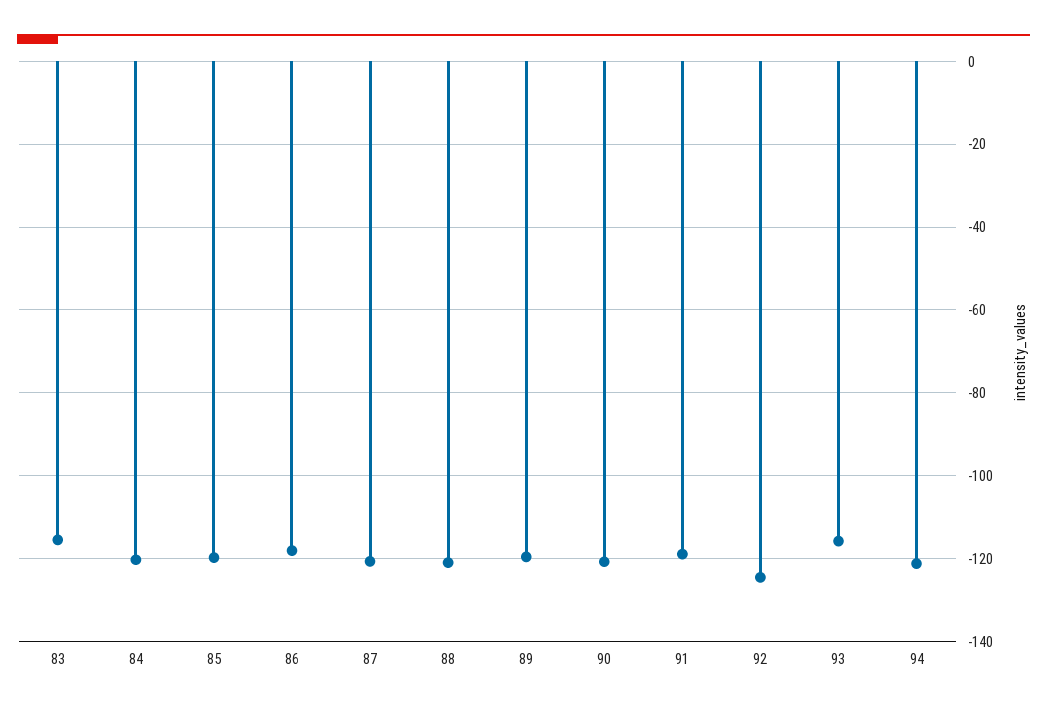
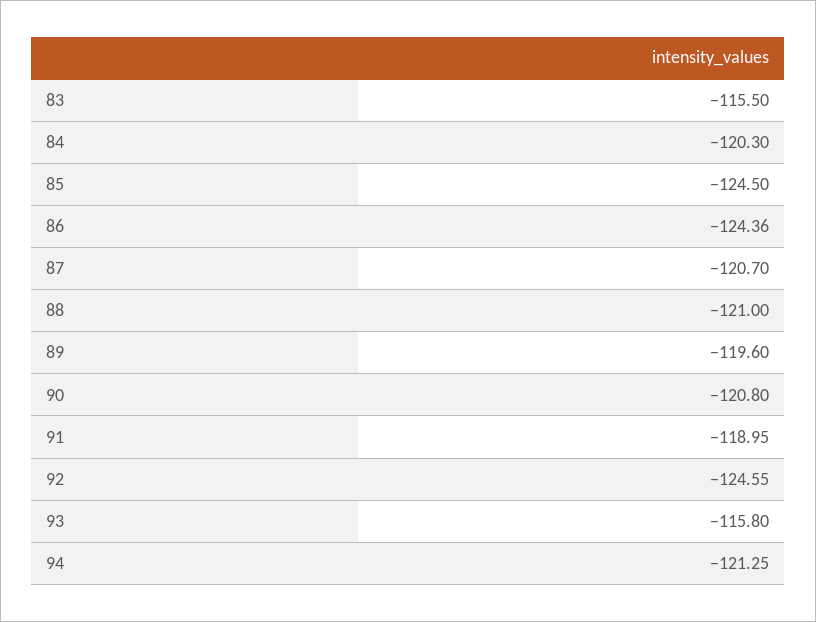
85: -120 -> -124.5
86: -118 -> -124.36

